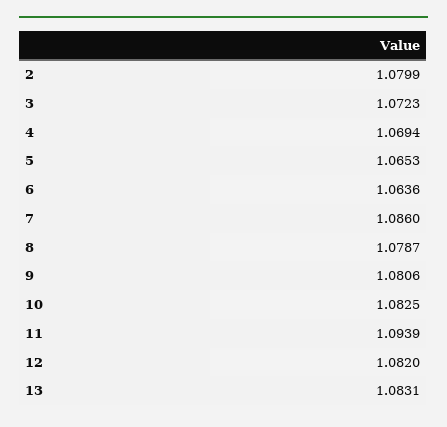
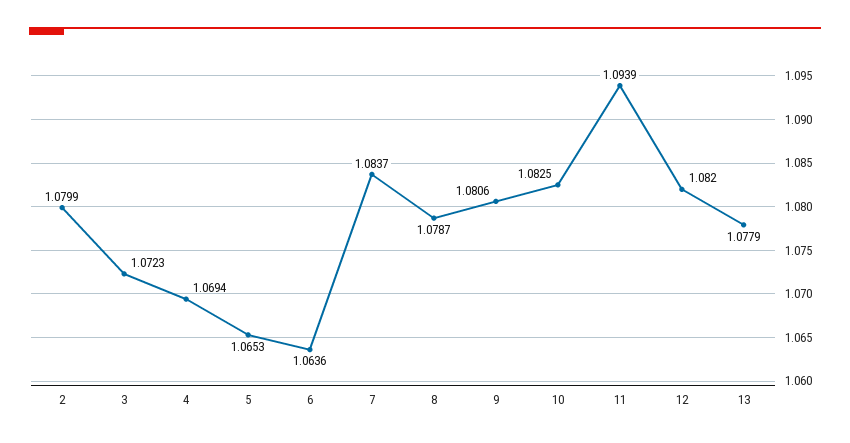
7: 1.086 -> 1.0837
13: 1.0831 -> 1.0779

